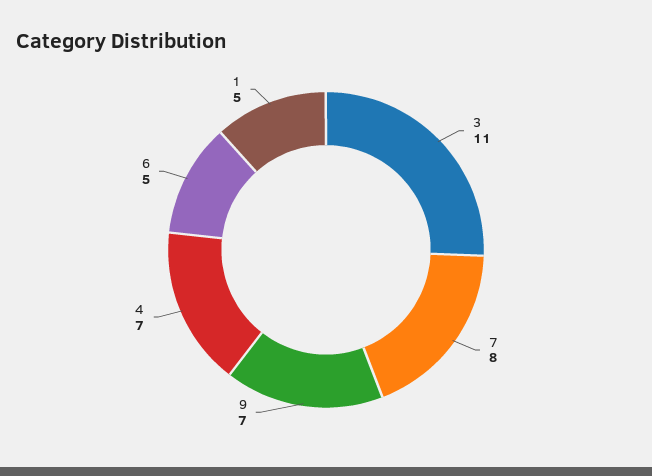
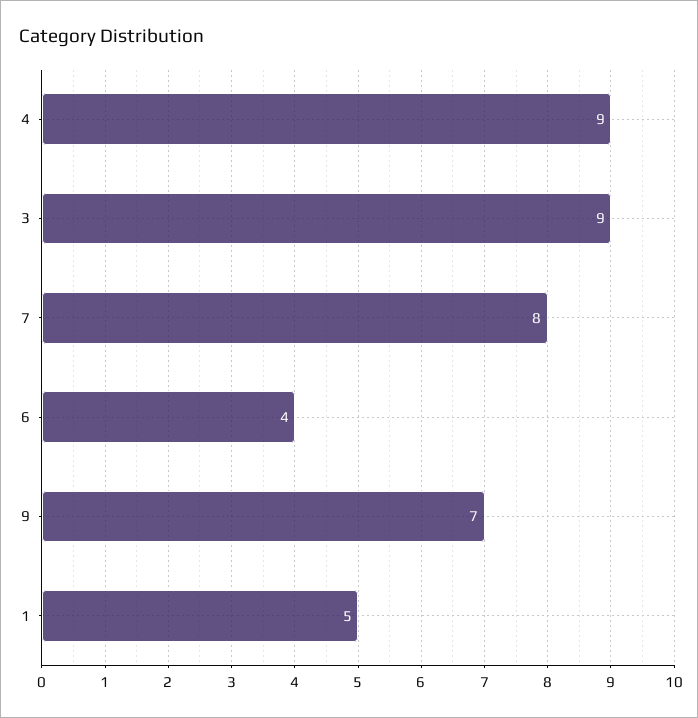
3: 11 -> 9
4: 7 -> 9
6: 5 -> 4

